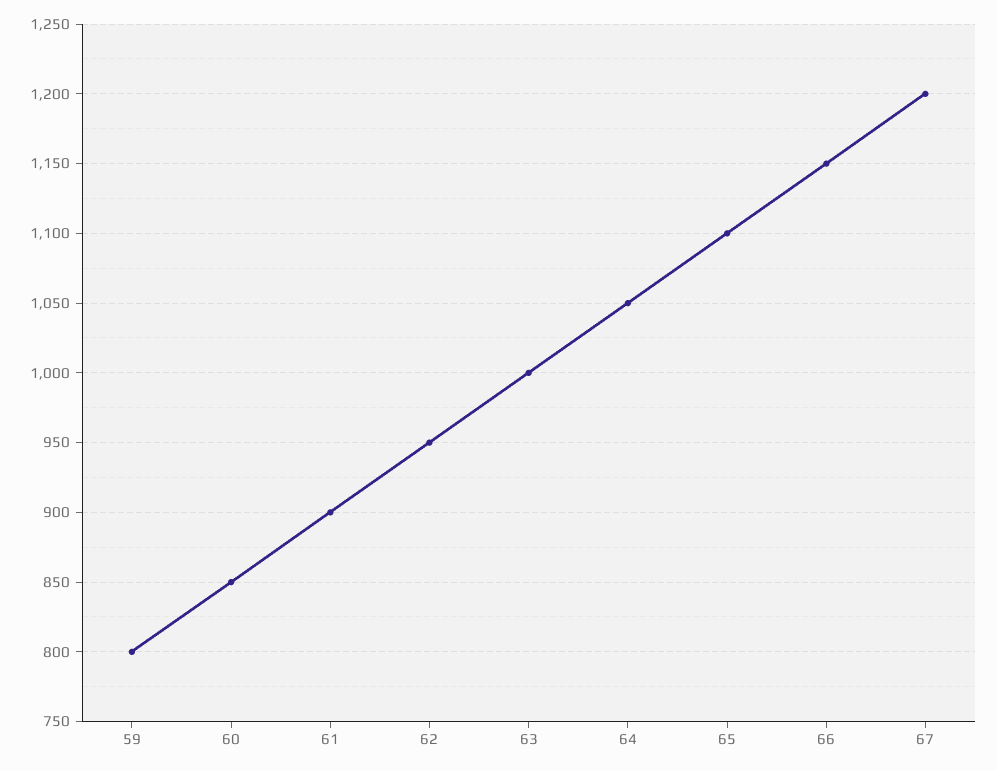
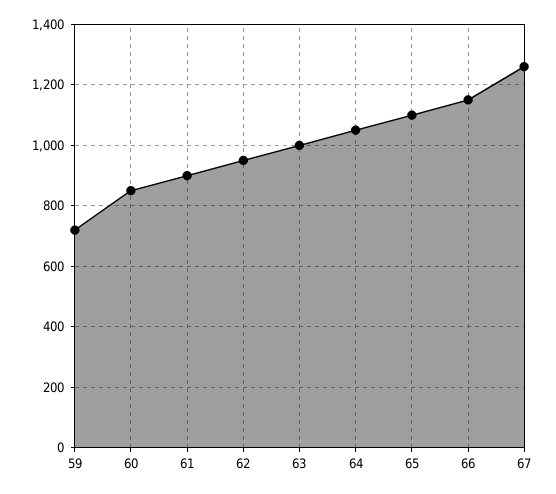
59: 800 -> 720
67: 1200 -> 1260

